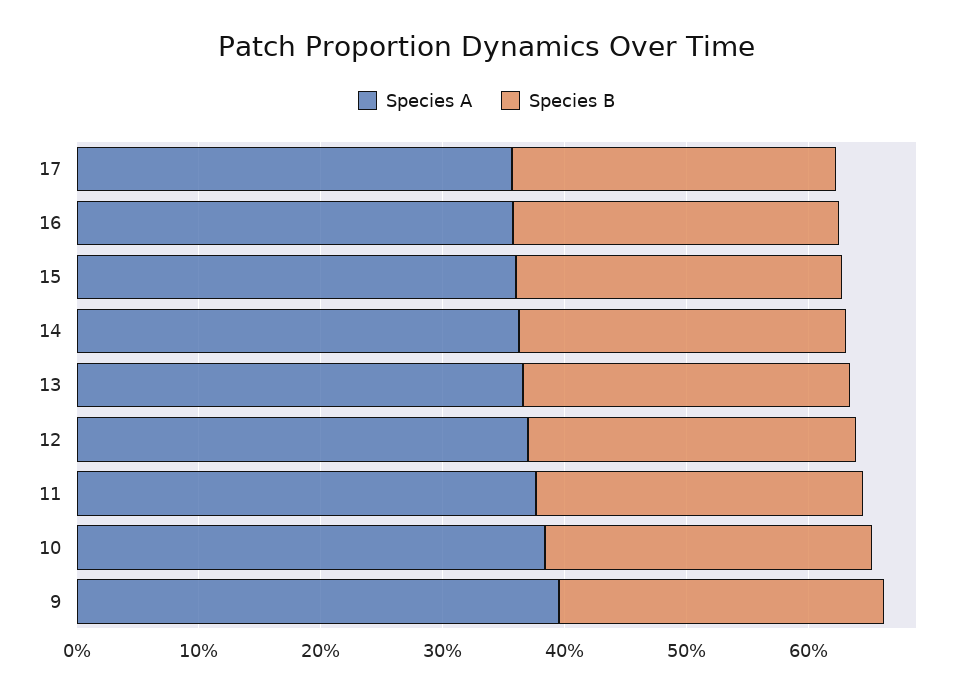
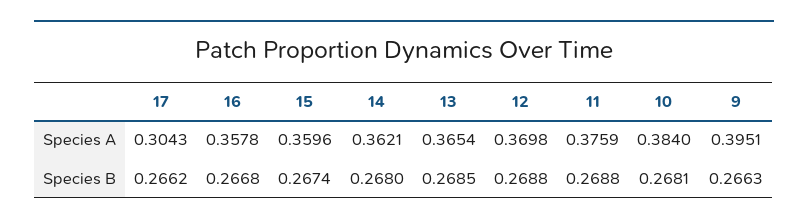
Species A, 17: 0.36 -> 0.3043

